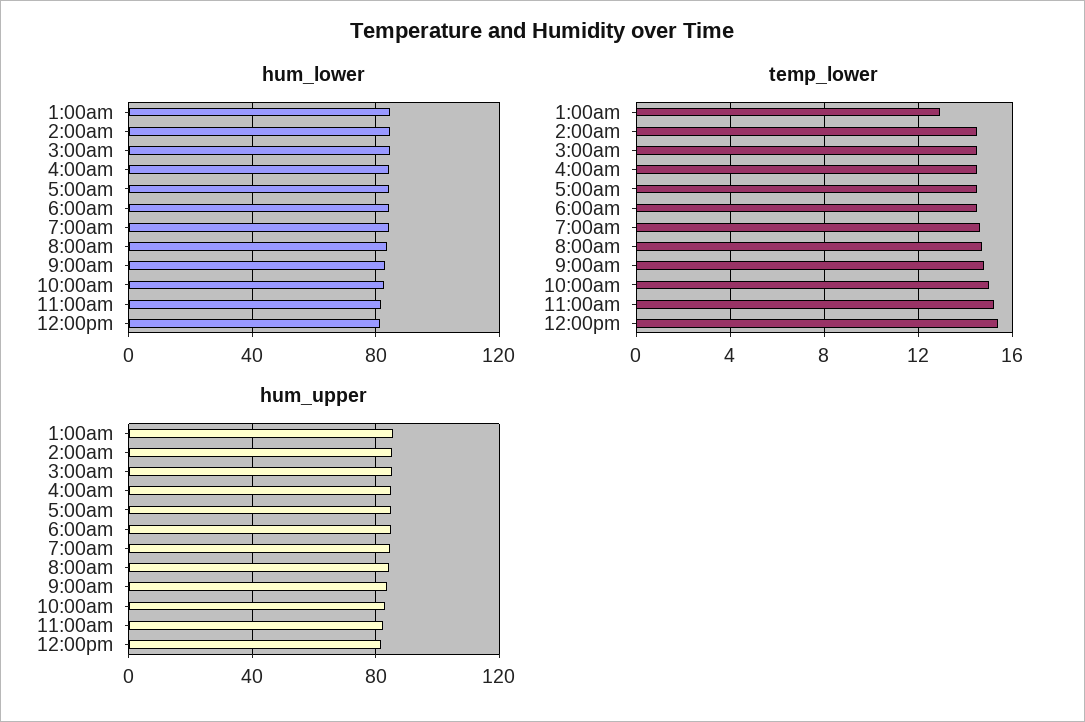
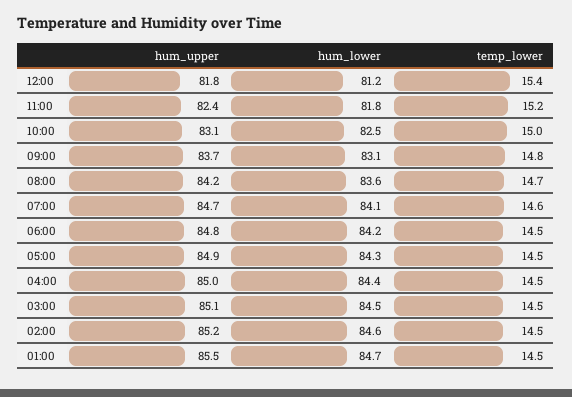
temp_lower, 1:00am: 13 -> 14.5

